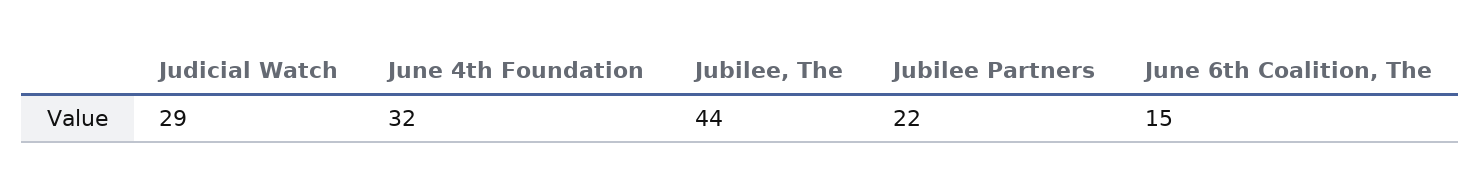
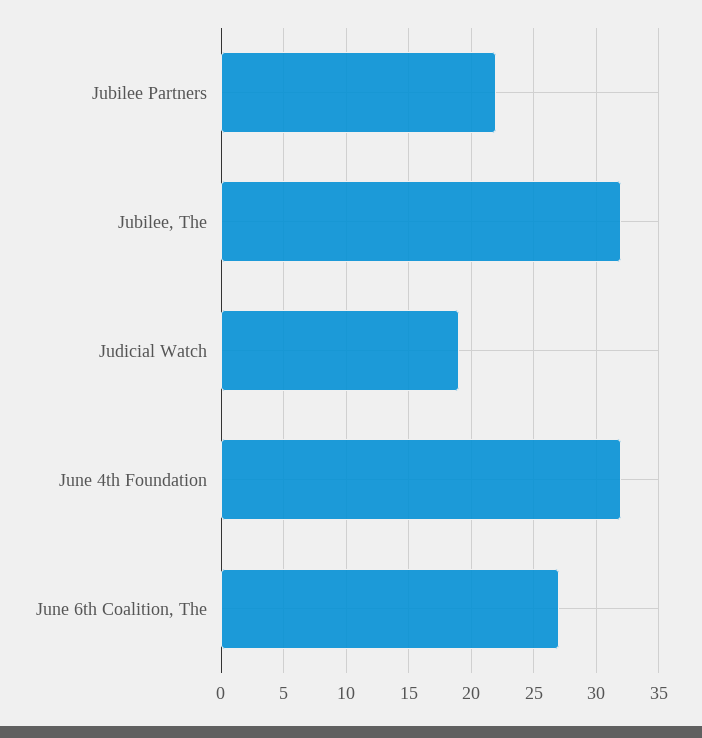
Judicial Watch: 29 -> 19
Jubilee, The: 44 -> 32
June 6th Coalition, The: 15 -> 27

